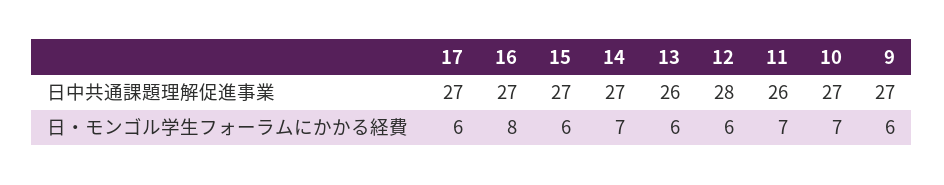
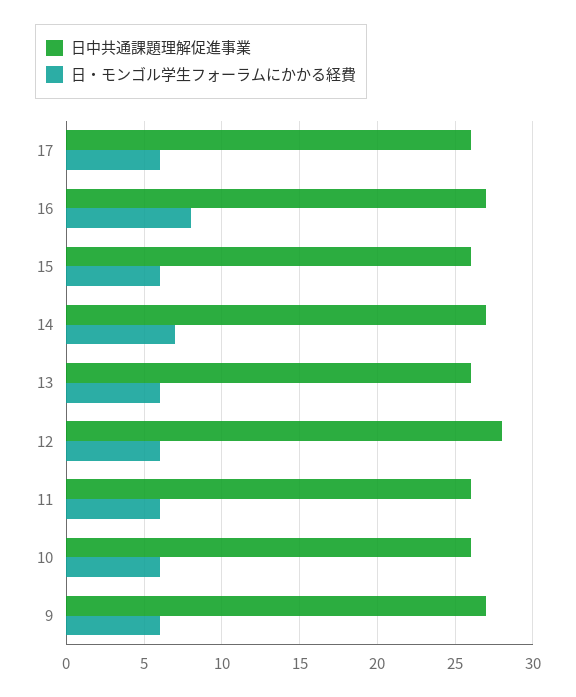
日中共通課題理解促進事業, 17: 27 -> 26
日中共通課題理解促進事業, 15: 27 -> 26
日中共通課題理解促進事業, 10: 27 -> 26
日・モンゴル学生フォーラムにかかる経費, 11: 7 -> 6
日・モンゴル学生フォーラムにかかる経費, 10: 7 -> 6

